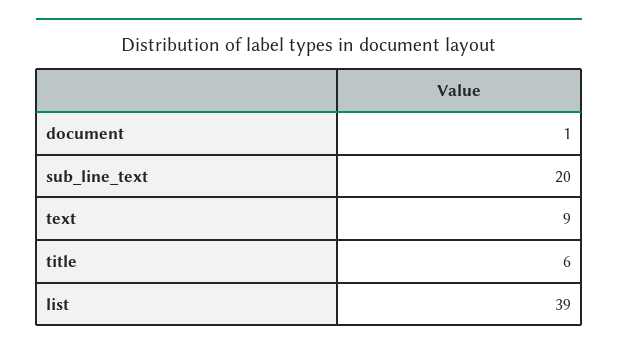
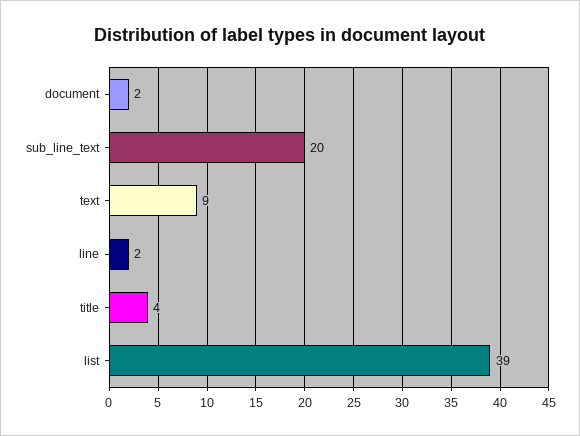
document: 1 -> 2
title: 6 -> 4
line: none -> 2

